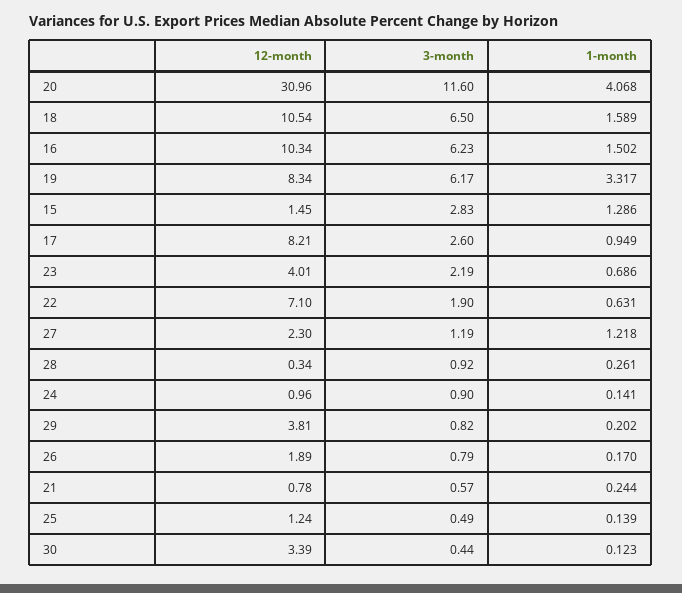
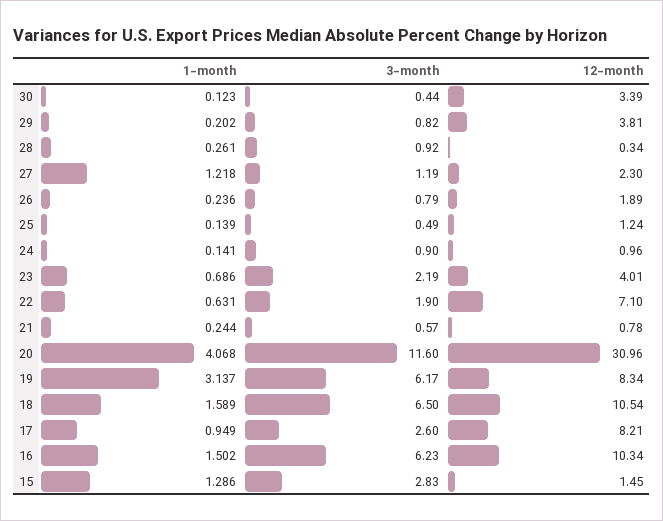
1-month, 19: 3.317 -> 3.137
1-month, 26: 0.17 -> 0.236

